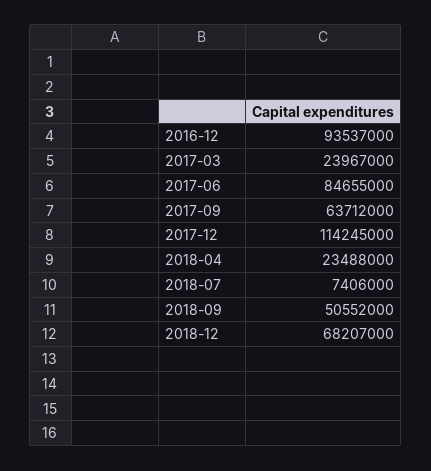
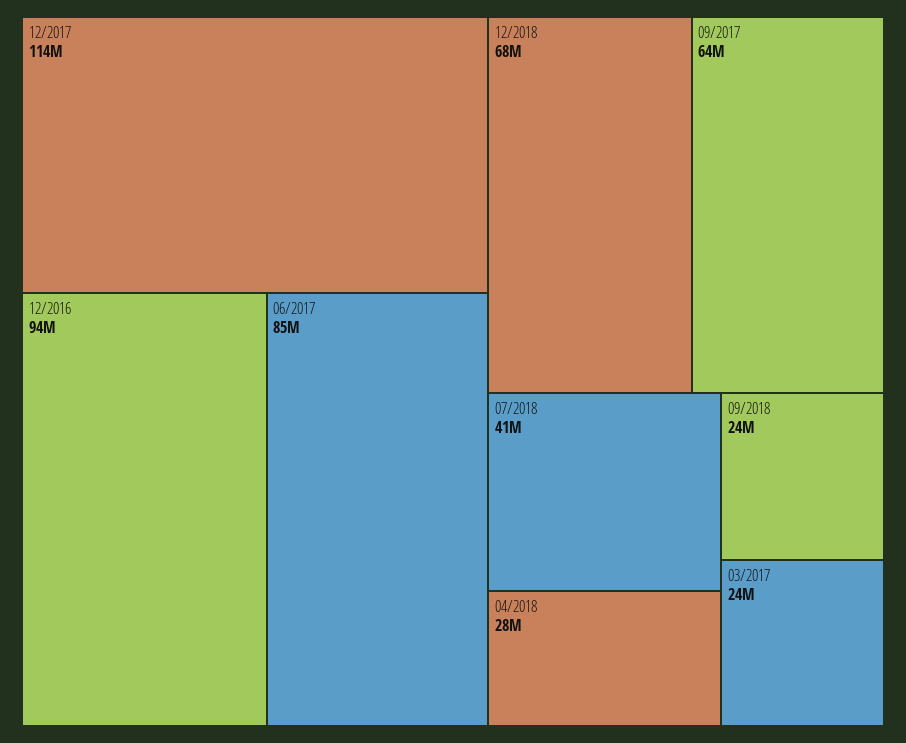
2018-04: 23488000 -> 28000000
2018-07: 7406000 -> 41000000
2018-09: 50552000 -> 24000000

